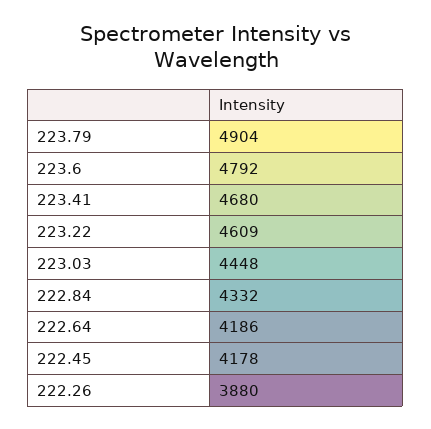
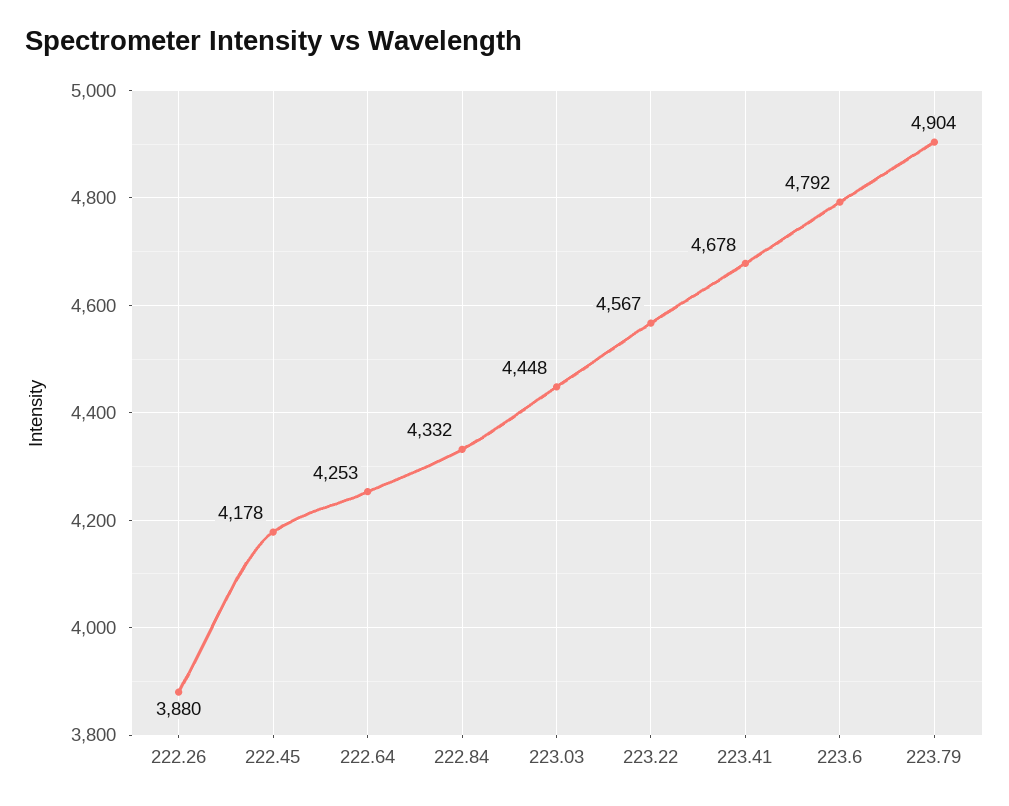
223.41: 4680 -> 4678
223.22: 4609 -> 4567
222.64: 4186 -> 4253

